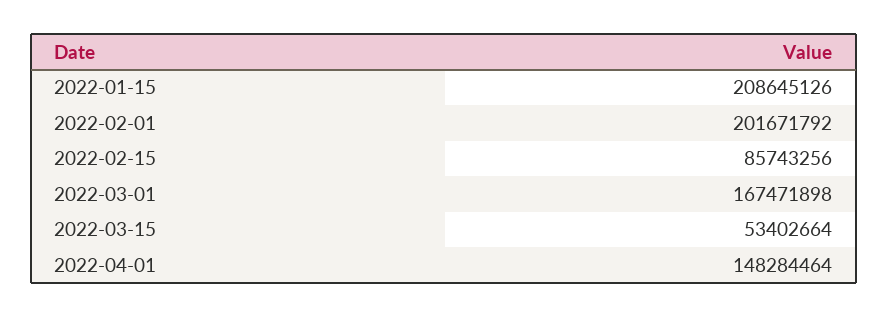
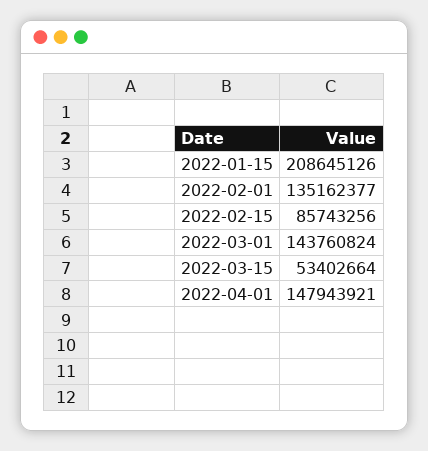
2022-02-01: 201671792 -> 135162377
2022-03-01: 167471898 -> 143760824
2022-04-01: 148284464 -> 147943921

